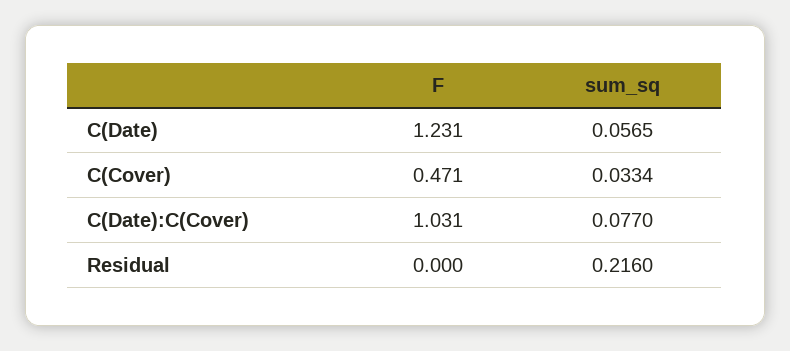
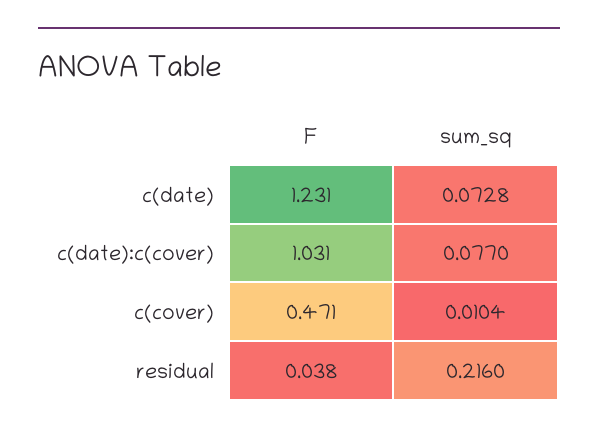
sum_sq, C(Date): 0.0565 -> 0.0728
sum_sq, C(Cover): 0.0334 -> 0.0104
F, Residual: 0 -> 0.038

